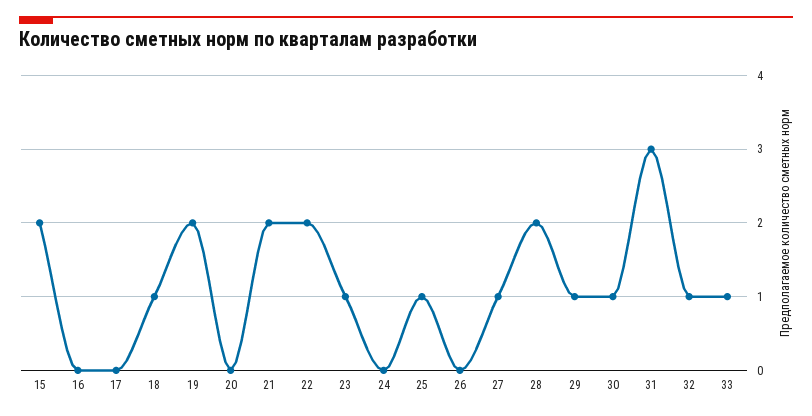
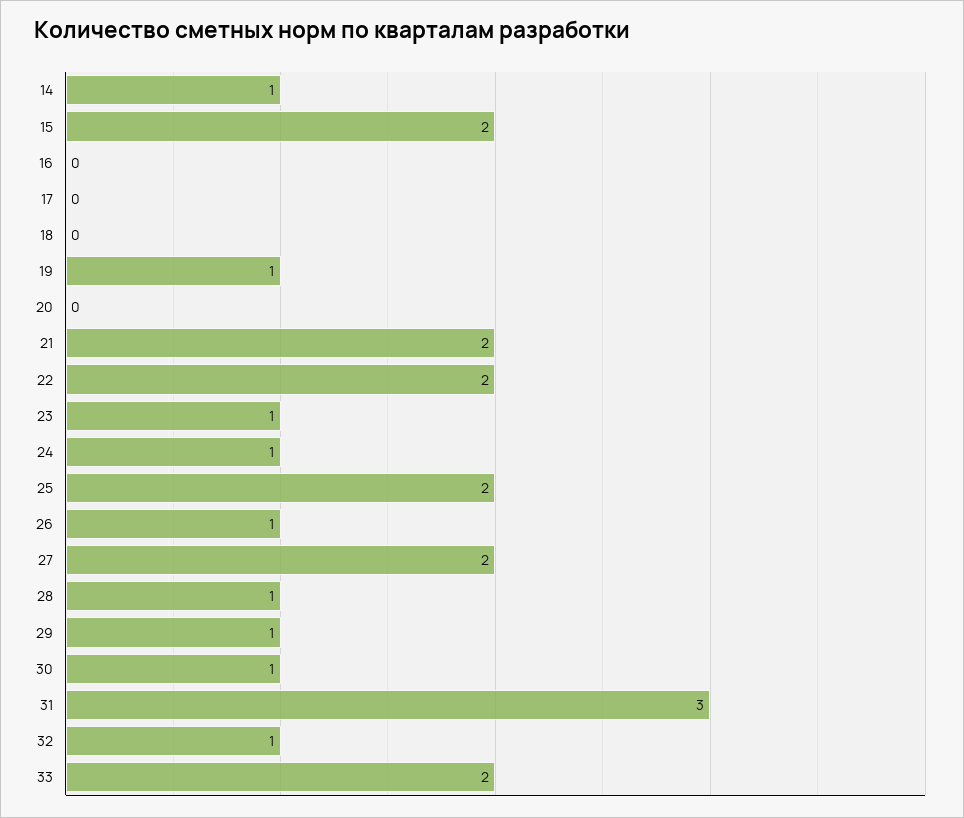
18: 1 -> 0
19: 2 -> 1
24: 0 -> 1
25: 1 -> 2
26: 0 -> 1
27: 1 -> 2
28: 2 -> 1
33: 1 -> 2
14: none -> 1

